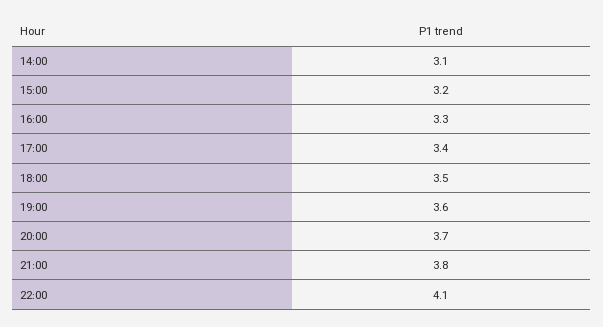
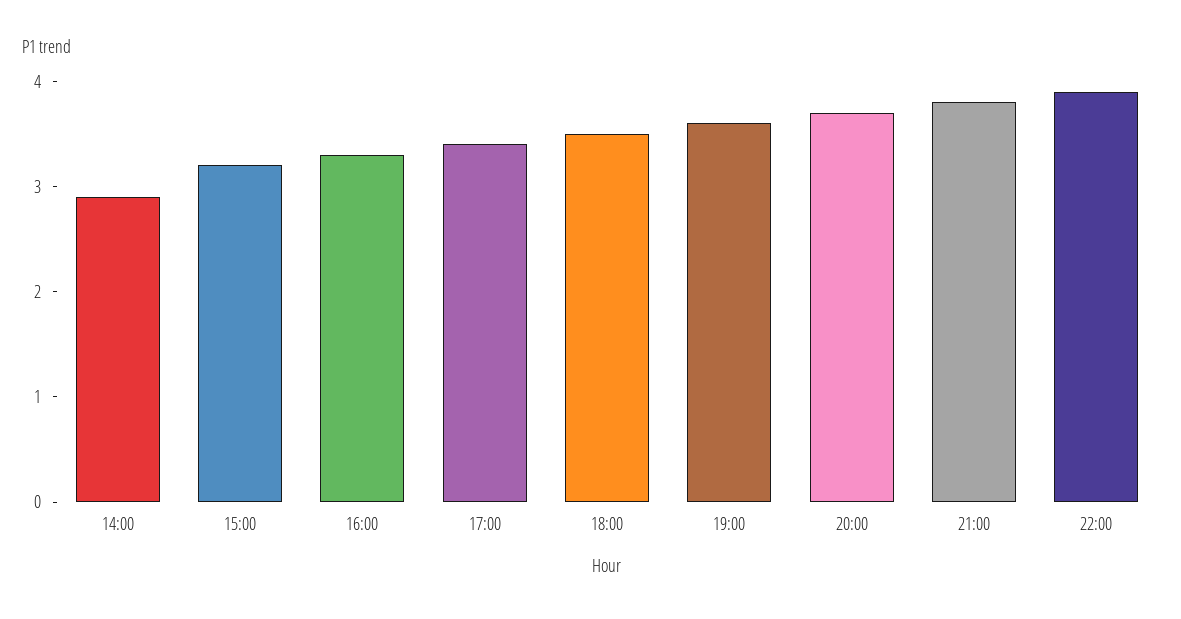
14:00: 3.1 -> 2.9
22:00: 4.1 -> 3.9

